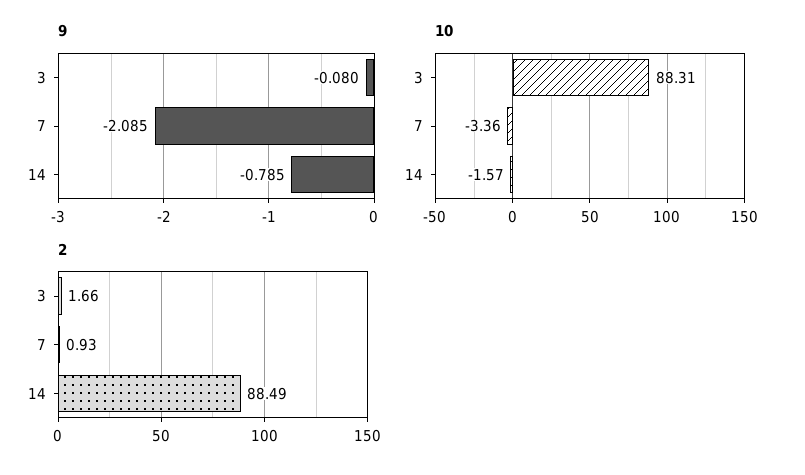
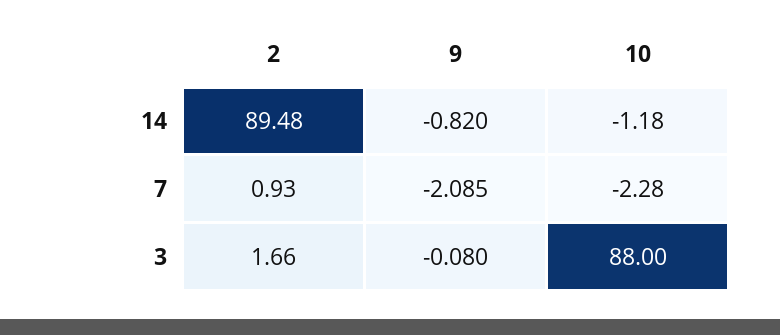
9, 14: -0.785 -> -0.82
10, 3: 88.31 -> 88
10, 7: -3.36 -> -2.28
10, 14: -1.57 -> -1.18
2, 14: 88.49 -> 89.48

